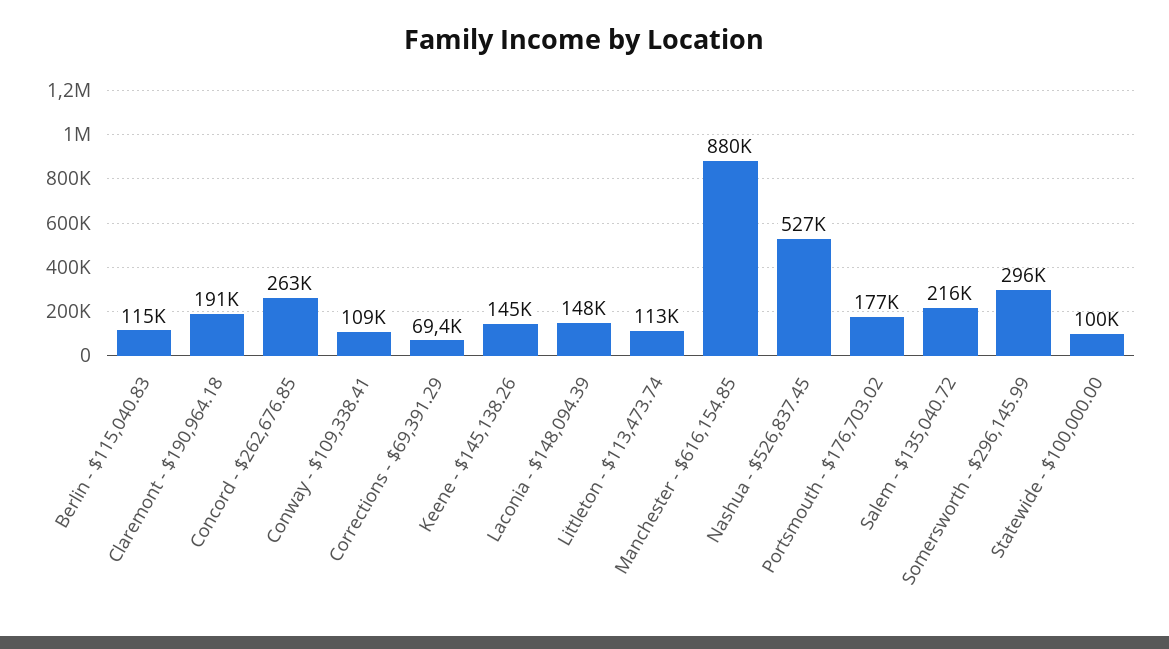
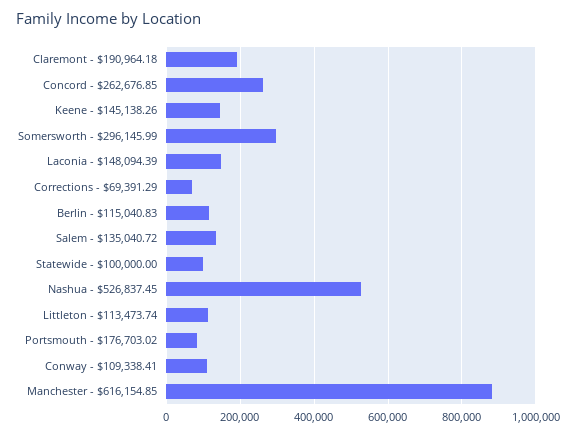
Portsmouth - $176,703.02: 177000 -> 80000
Salem - $135,040.72: 216000 -> 140000

